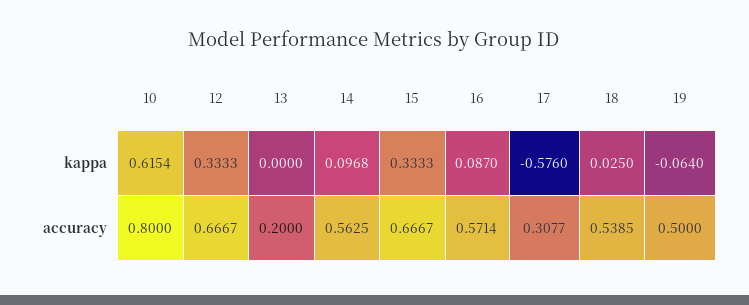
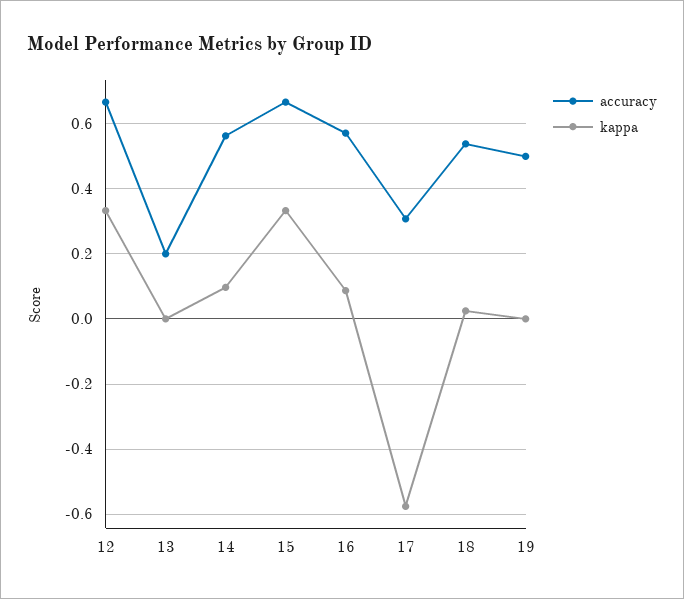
kappa, 10: 0.6154 -> none
kappa, 19: -0.064 -> 0
accuracy, 10: 0.8 -> none

